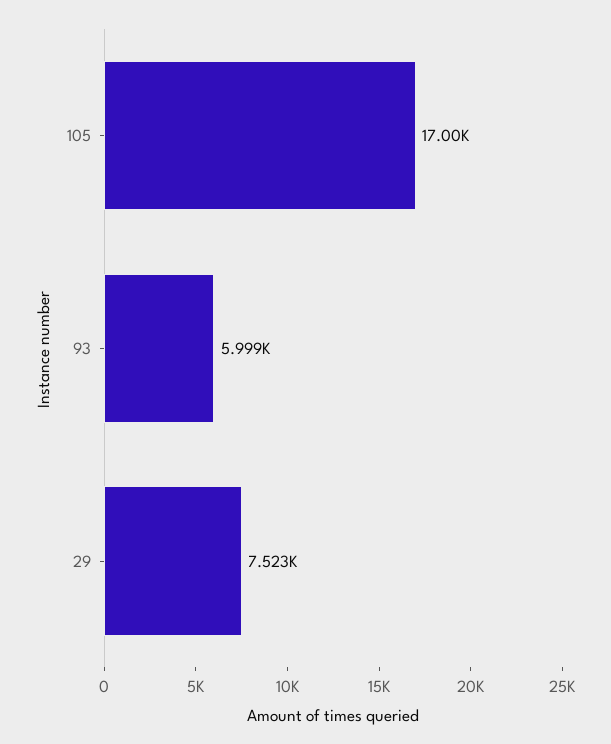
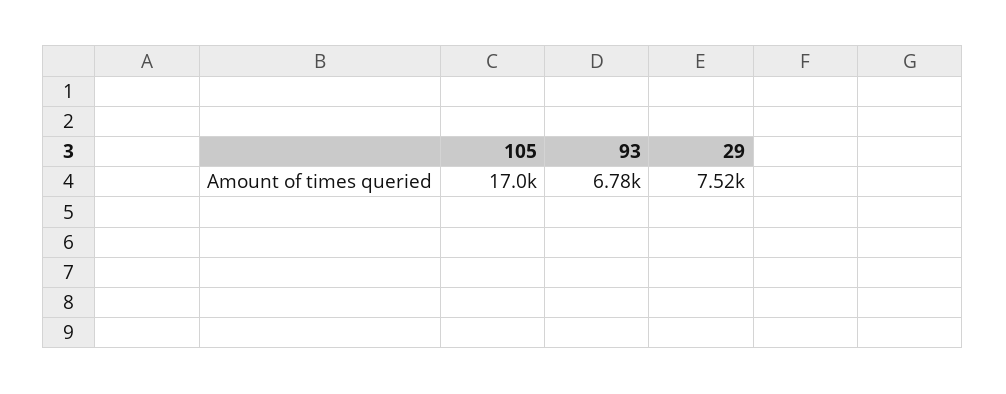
93: 5999 -> 6780

